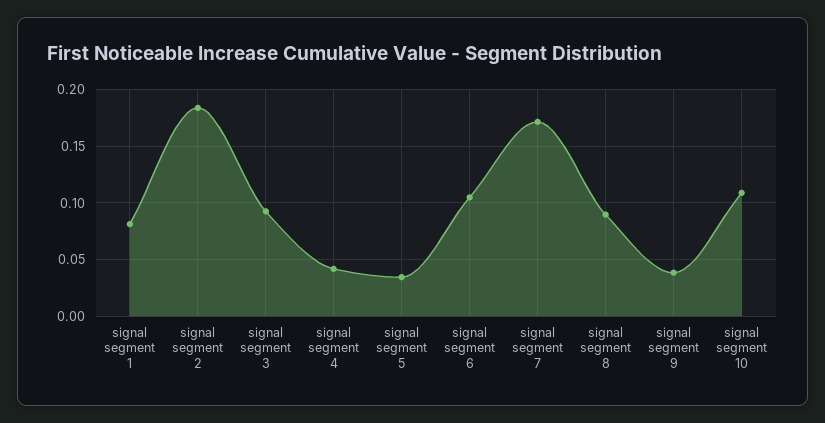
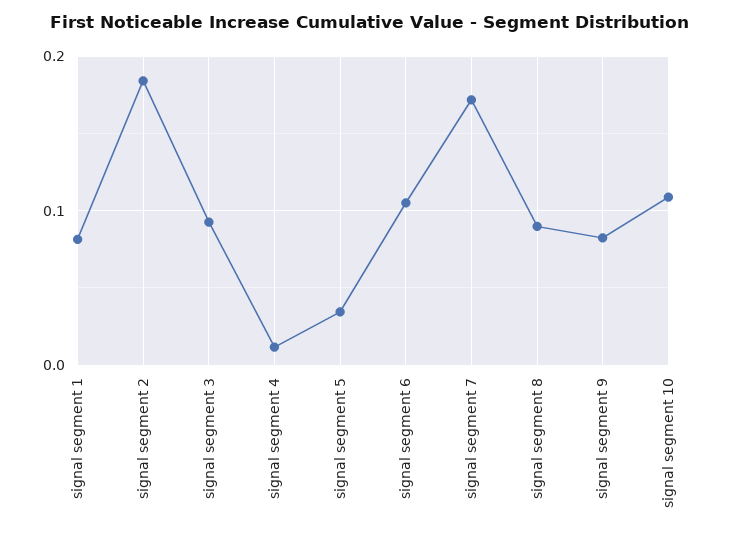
signal segment 4: 0.04 -> 0.01
signal segment 9: 0.04 -> 0.08

